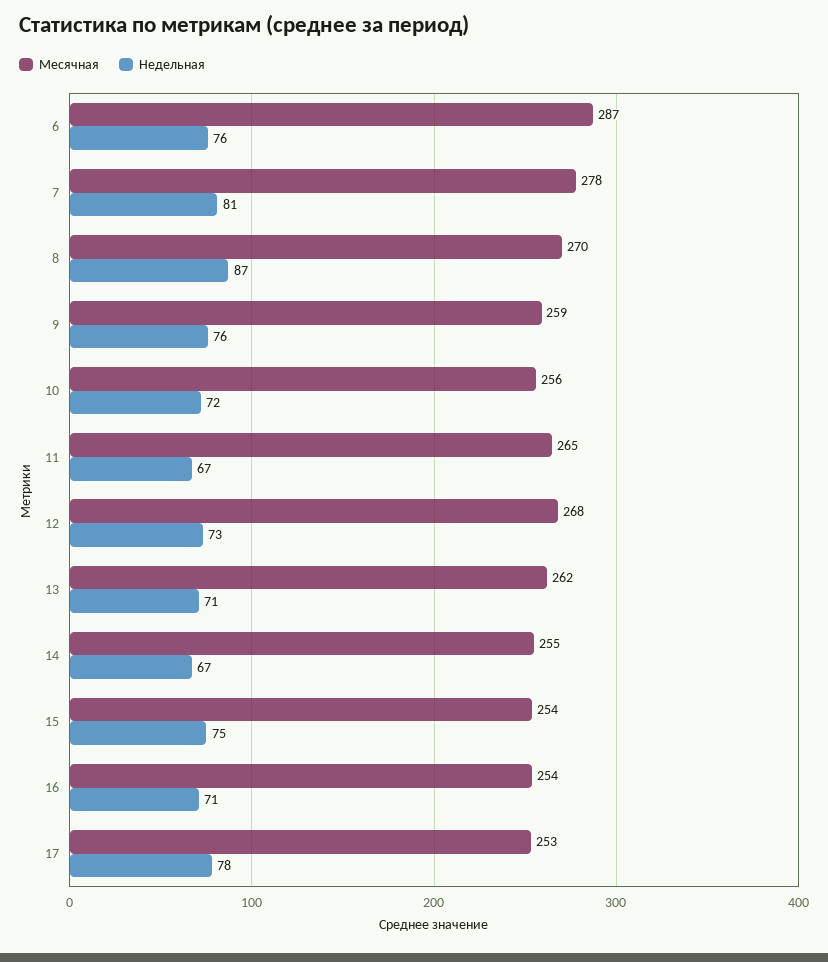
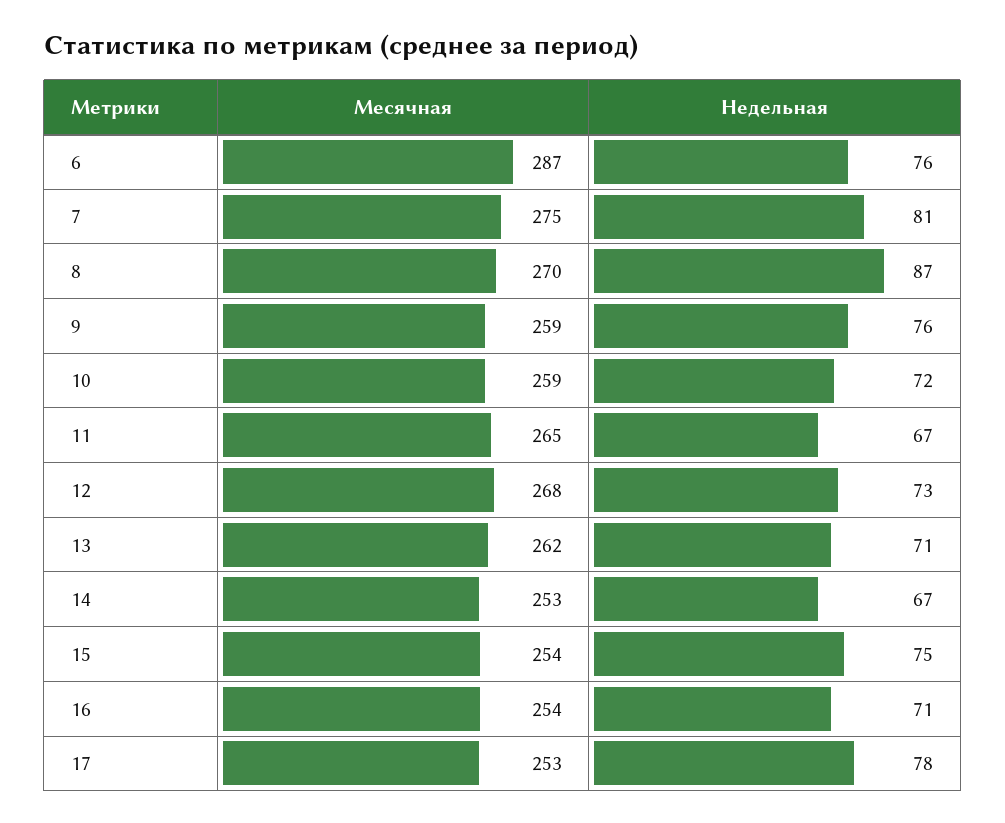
Месячная, 7: 278 -> 275
Месячная, 10: 256 -> 259
Месячная, 14: 255 -> 253

